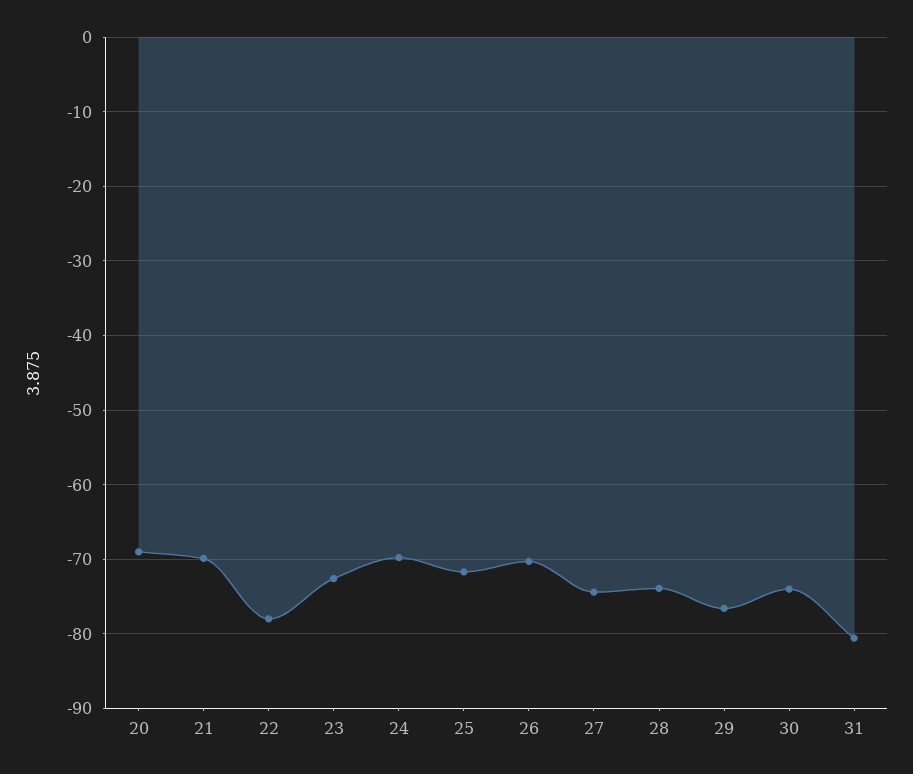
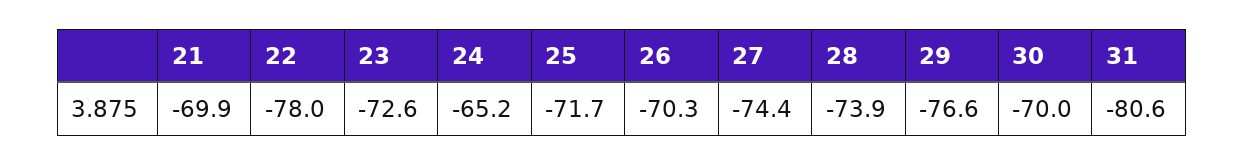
20: -69 -> none
24: -70 -> -65.2
30: -74 -> -70

